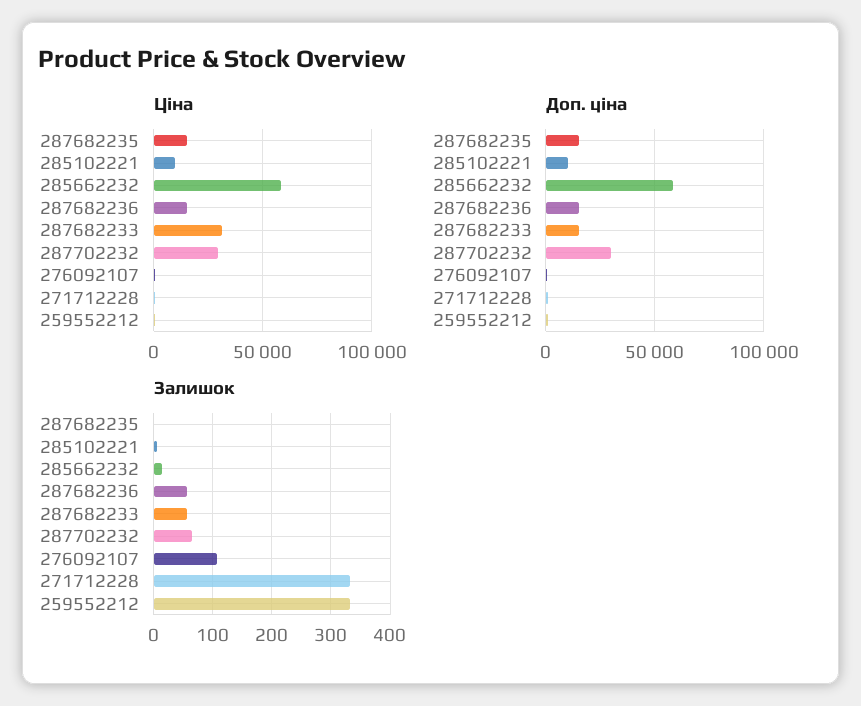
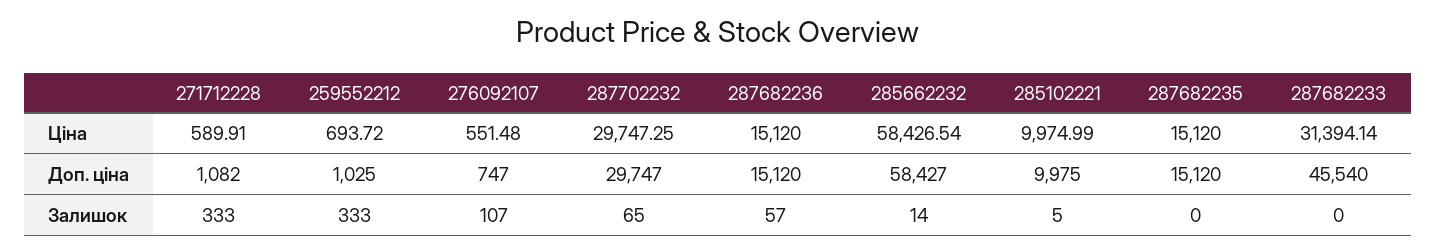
Доп. ціна, 287682233: 15000 -> 45540
Залишок, 287682233: 60 -> 0

